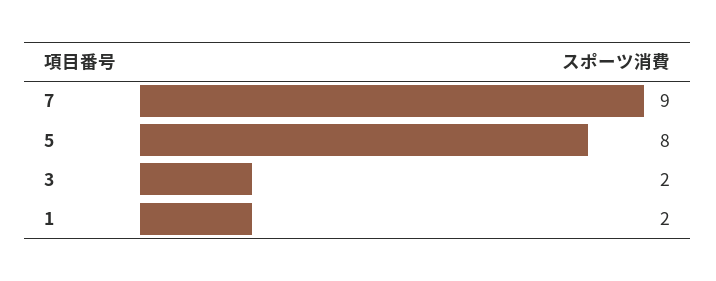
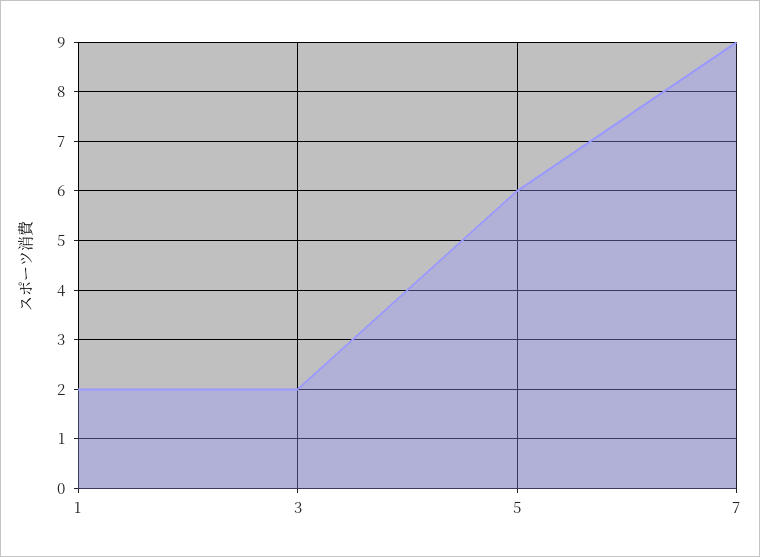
5: 8 -> 6

